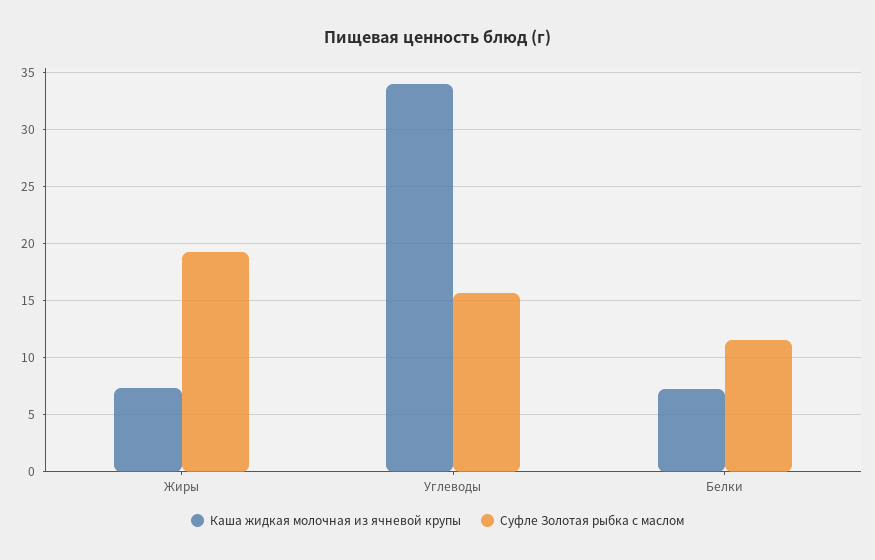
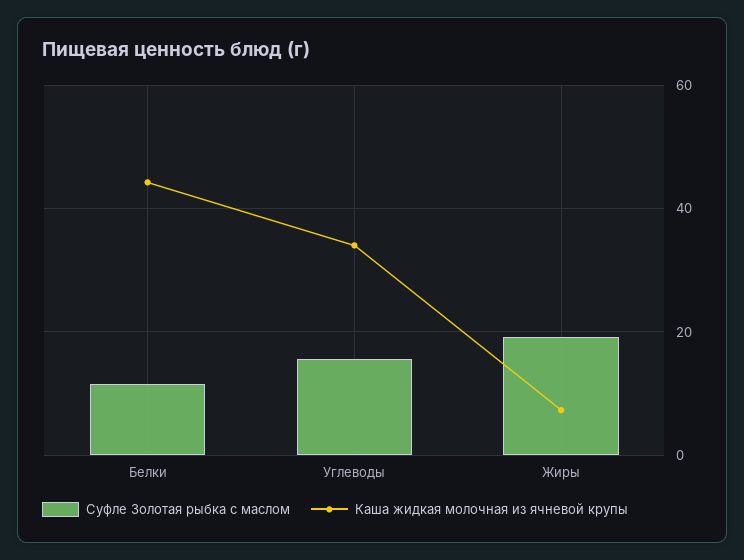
Каша жидкая молочная из ячневой крупы, Белки: 7 -> 44

